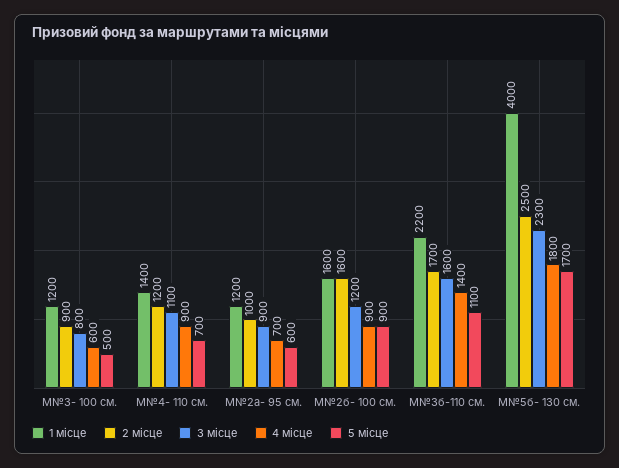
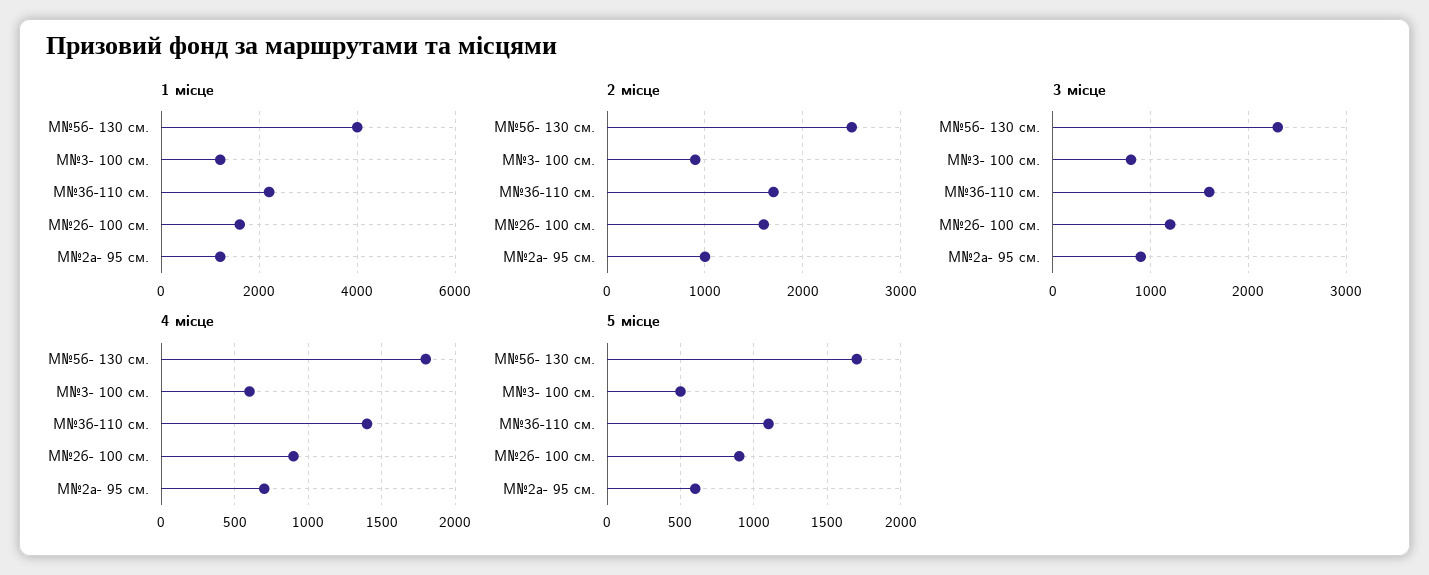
1 місце, М№4- 110 см.: 1400 -> none
2 місце, М№4- 110 см.: 1200 -> none
3 місце, М№4- 110 см.: 1100 -> none
4 місце, М№4- 110 см.: 900 -> none
5 місце, М№4- 110 см.: 700 -> none

